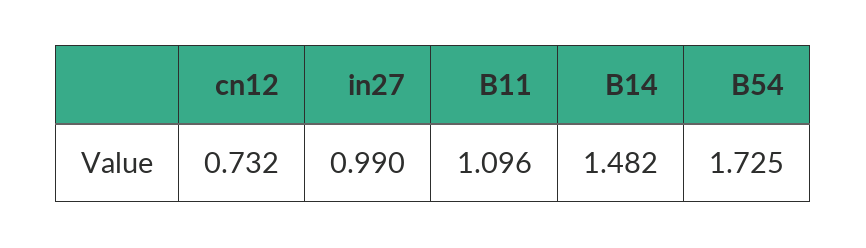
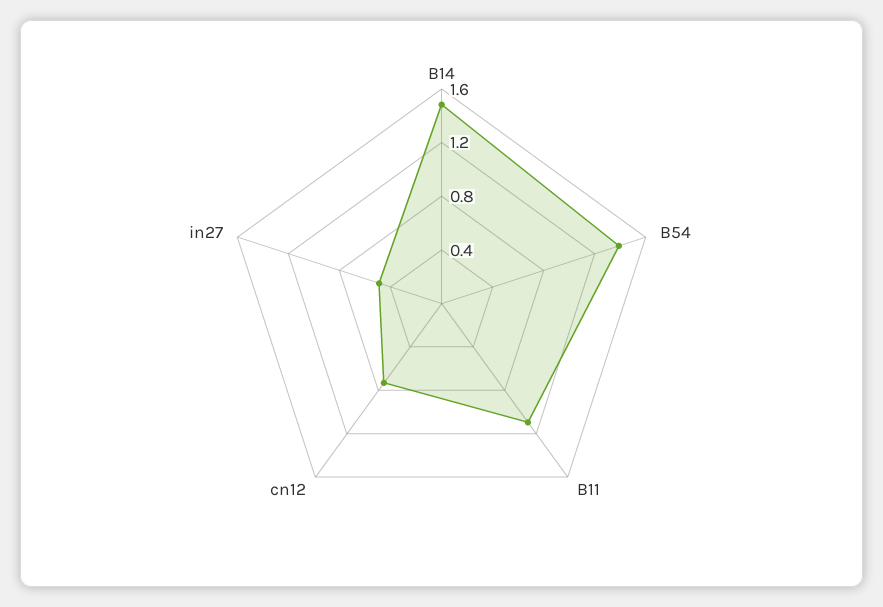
in27: 0.99 -> 0.5
B54: 1.725 -> 1.4

